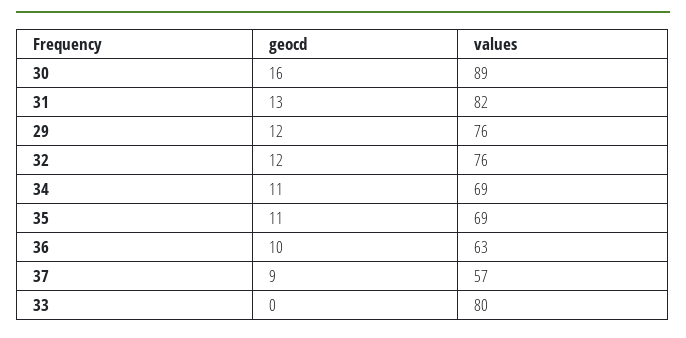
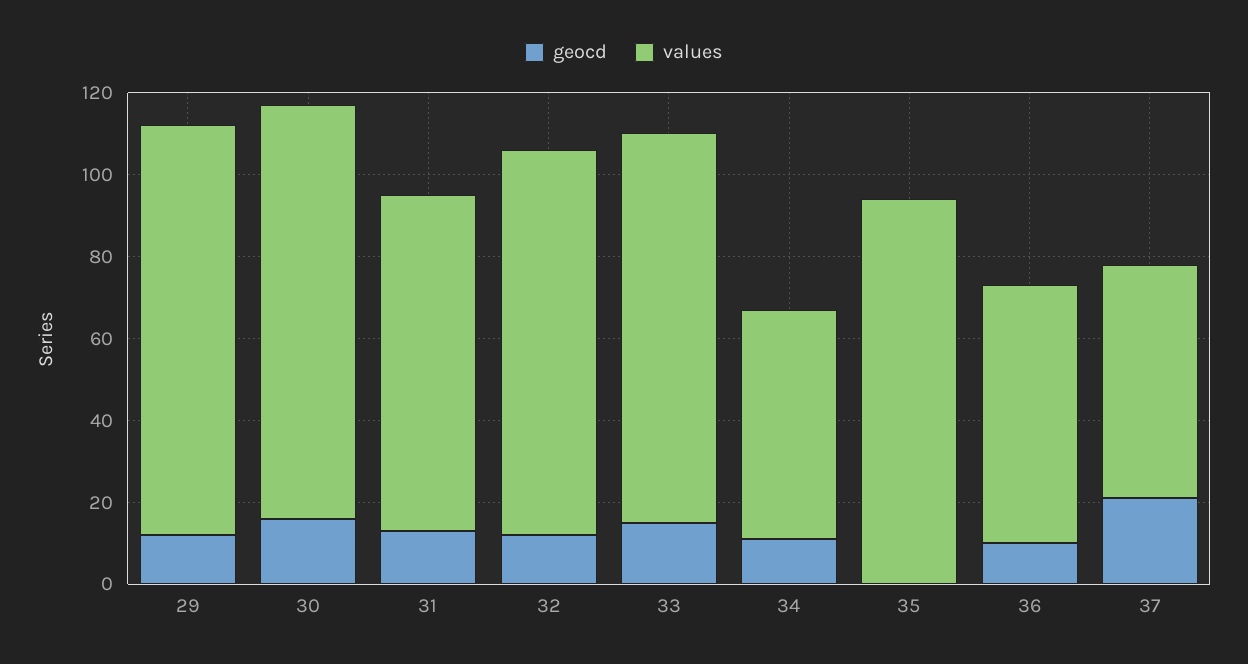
values, 30: 89 -> 100
values, 29: 76 -> 100
values, 32: 76 -> 95
values, 34: 69 -> 55
geocd, 35: 11 -> 0
values, 35: 69 -> 95
geocd, 37: 9 -> 20
geocd, 33: 0 -> 15
values, 33: 80 -> 95

